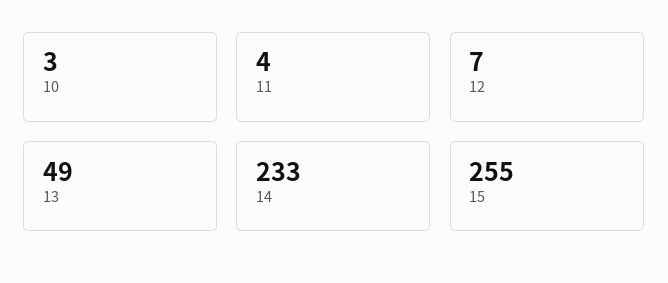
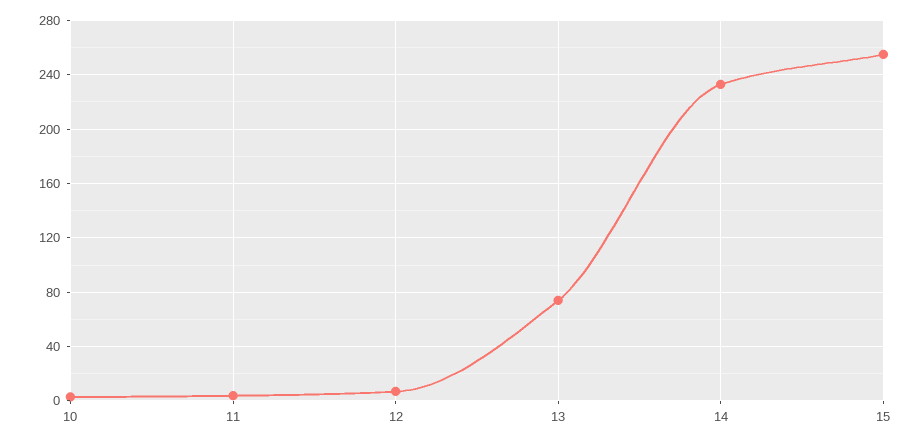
13: 49 -> 75

